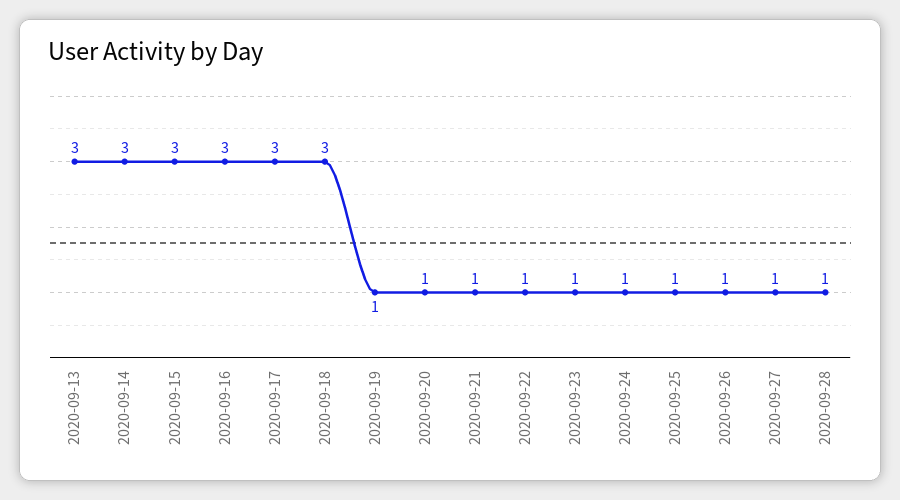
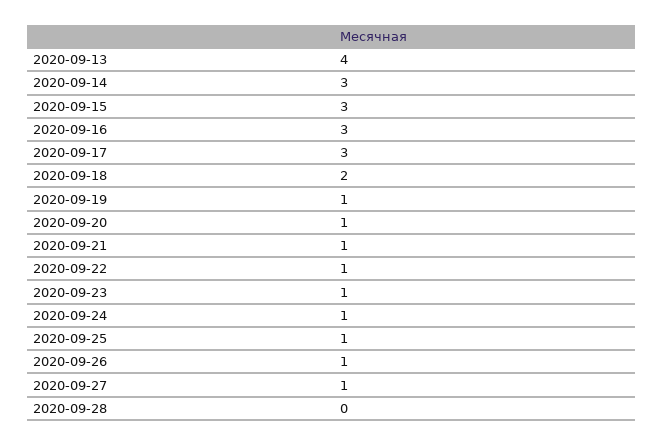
2020-09-13: 3 -> 4
2020-09-18: 3 -> 2
2020-09-28: 1 -> 0

